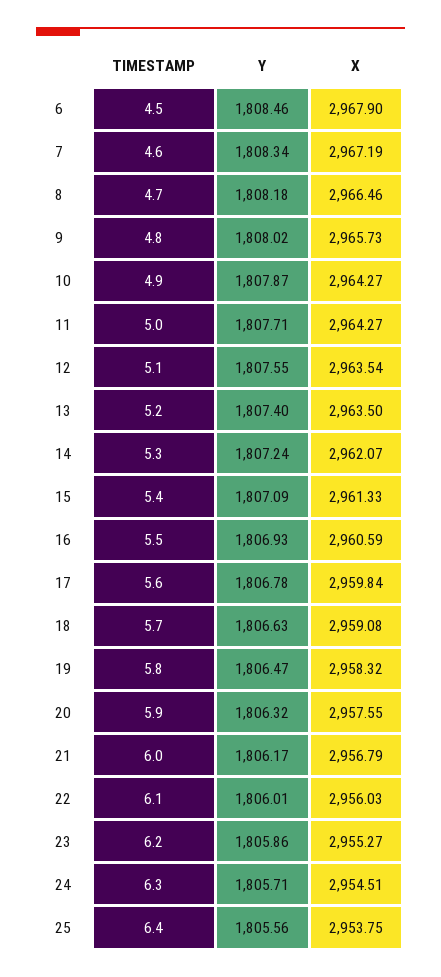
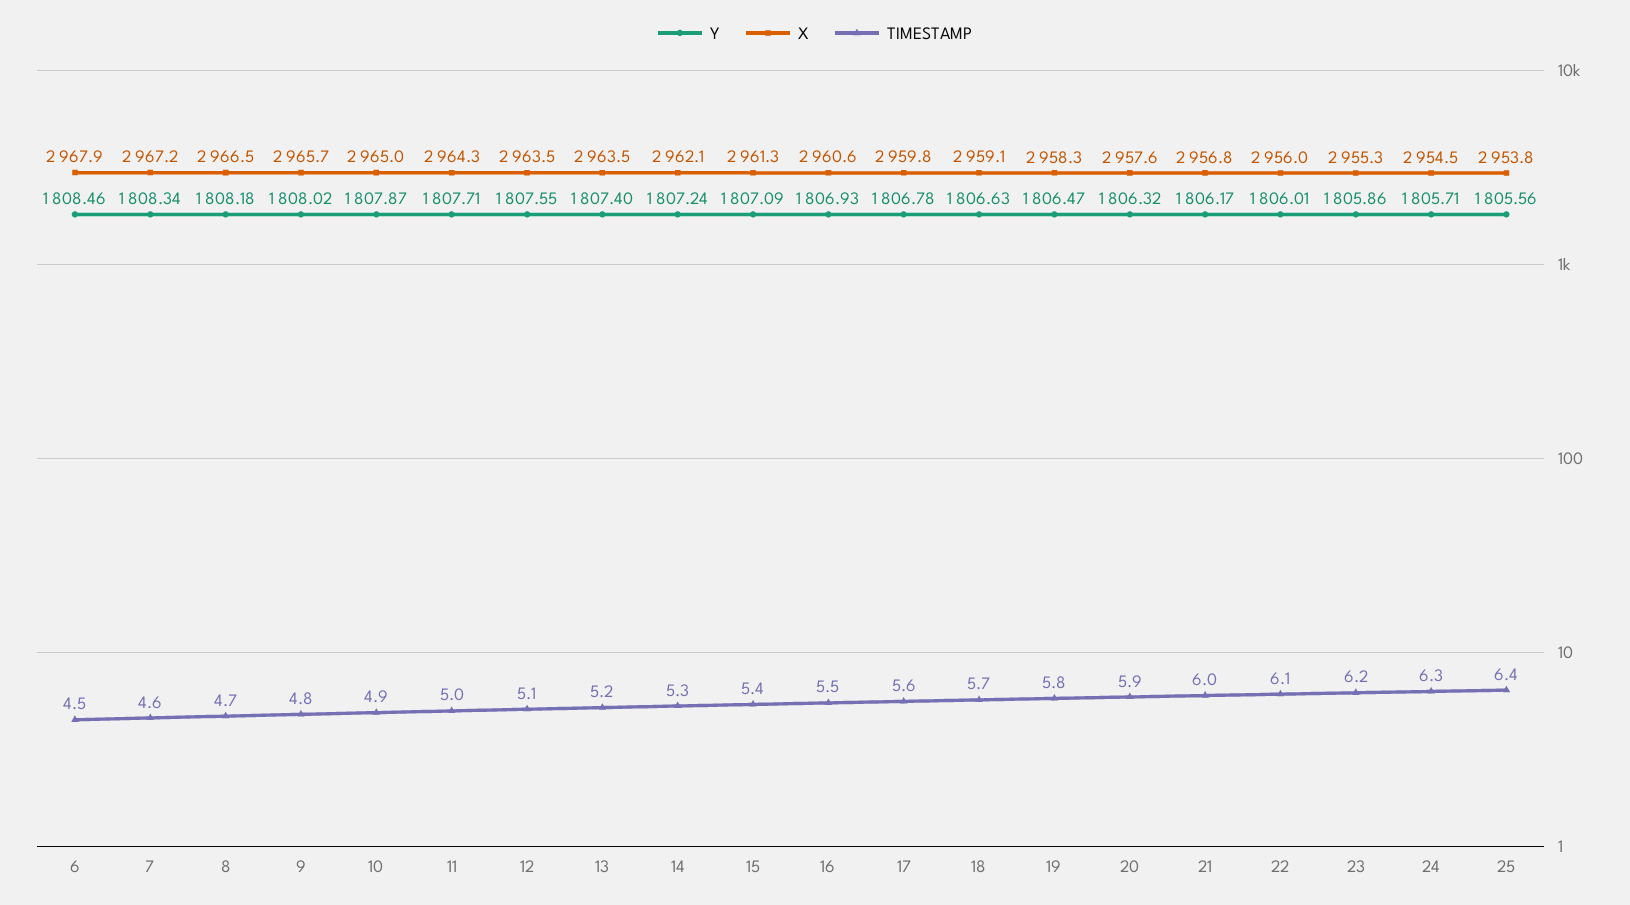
X, 10: 2964.27 -> 2965

